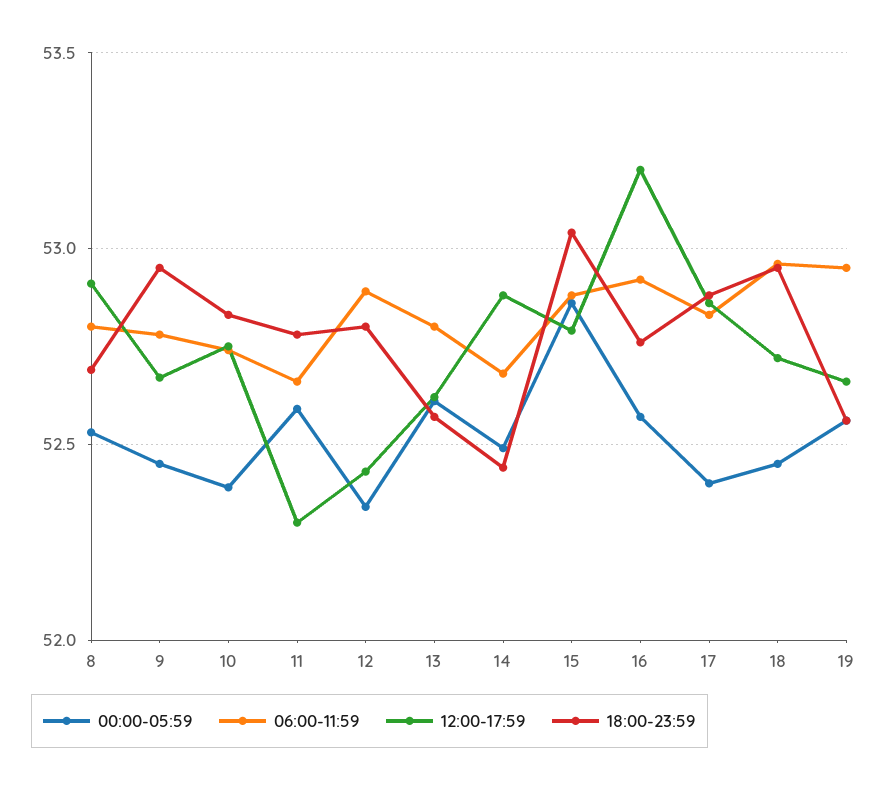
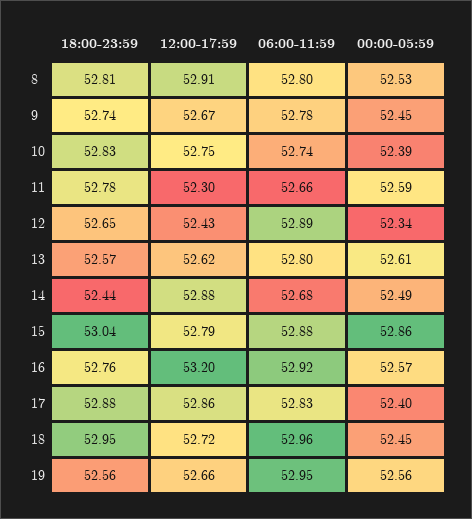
18:00-23:59, 8: 52.7 -> 52.81
18:00-23:59, 9: 52.95 -> 52.74
18:00-23:59, 12: 52.8 -> 52.65

